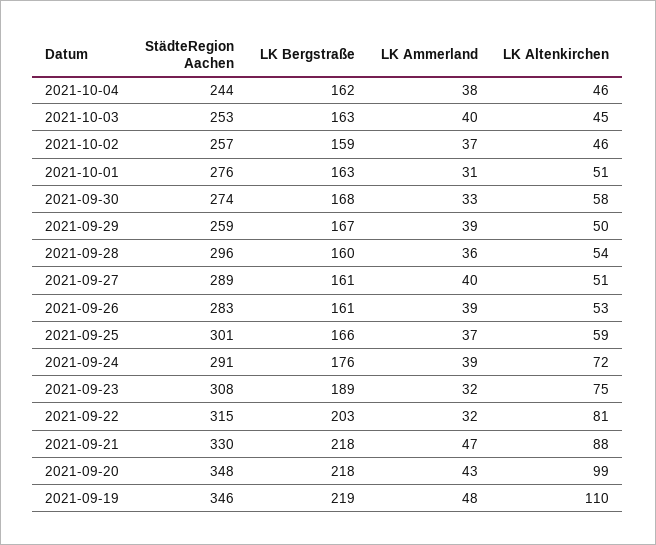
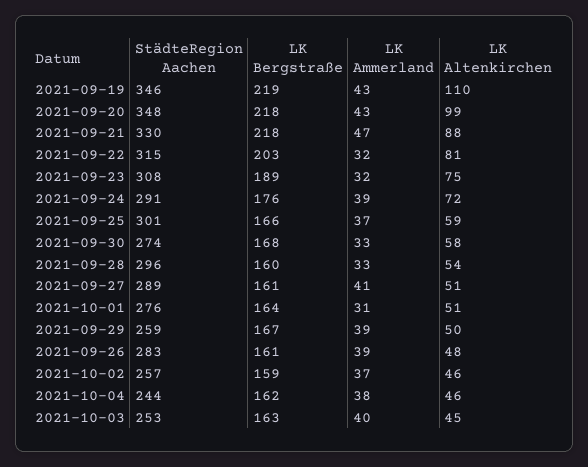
LK Bergstraße, 2021-10-01: 163 -> 164
LK Ammerland, 2021-09-28: 36 -> 33
LK Ammerland, 2021-09-27: 40 -> 41
LK Altenkirchen, 2021-09-26: 53 -> 48
LK Ammerland, 2021-09-19: 48 -> 43

